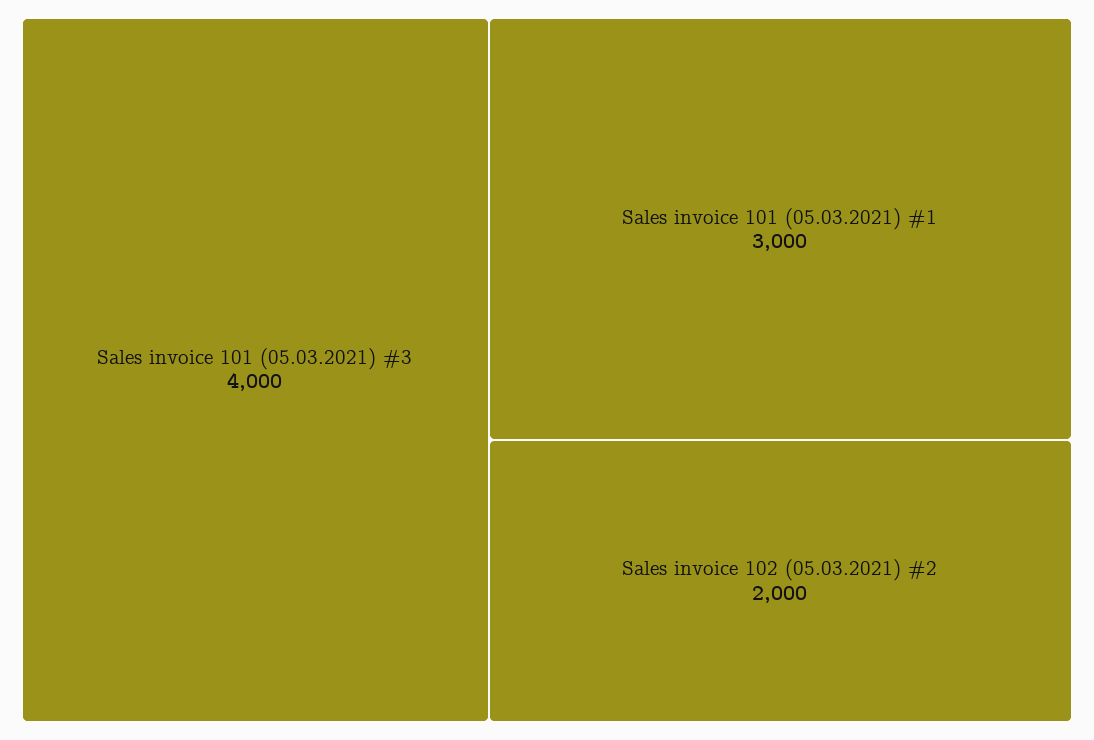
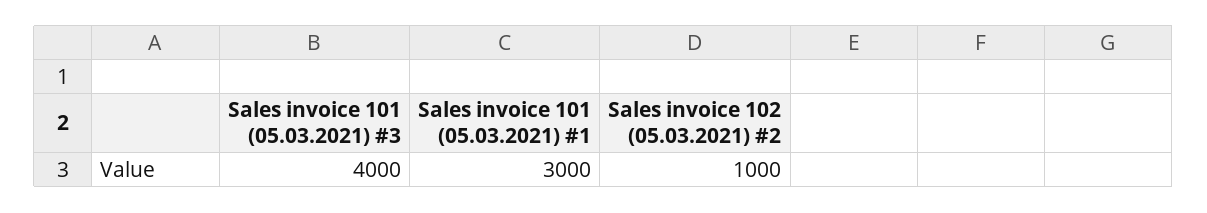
Sales invoice 102 (05.03.2021) #2: 2000 -> 1000

